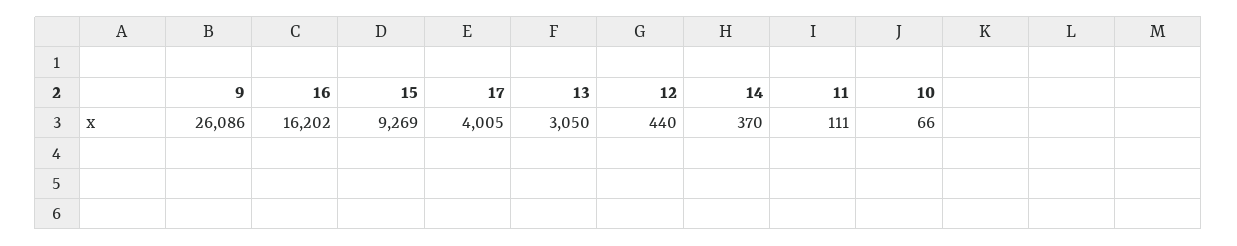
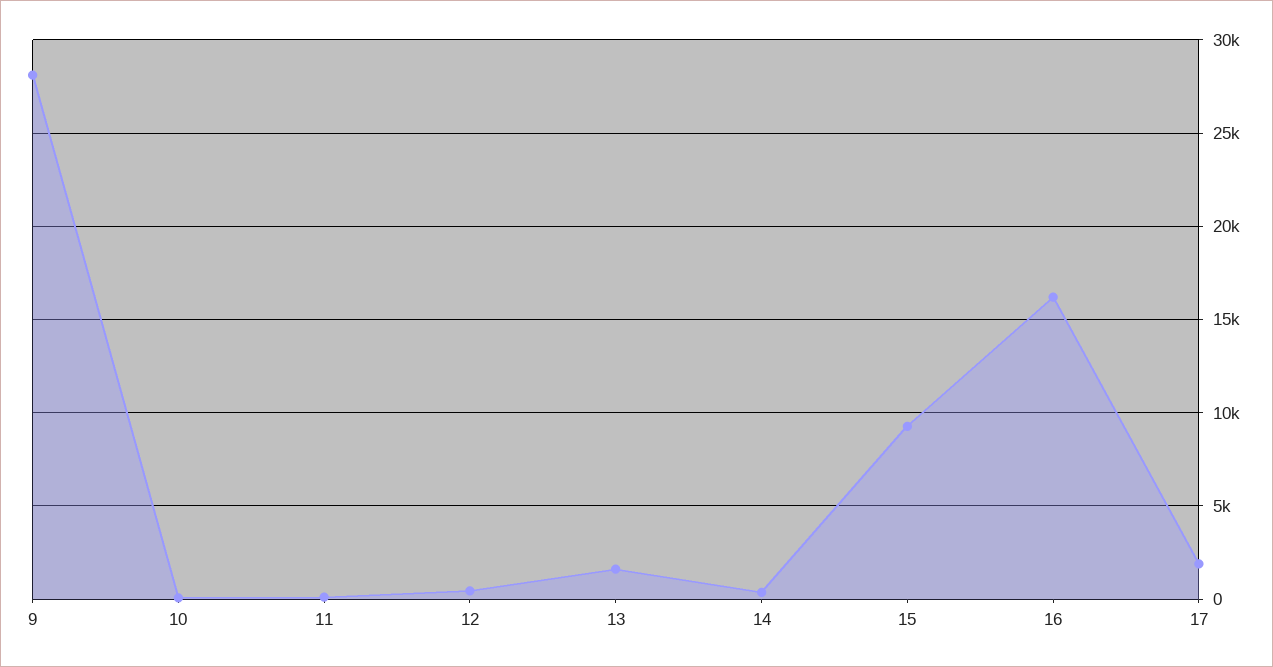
9: 26086 -> 28000
17: 4005 -> 2000
13: 3050 -> 1500

